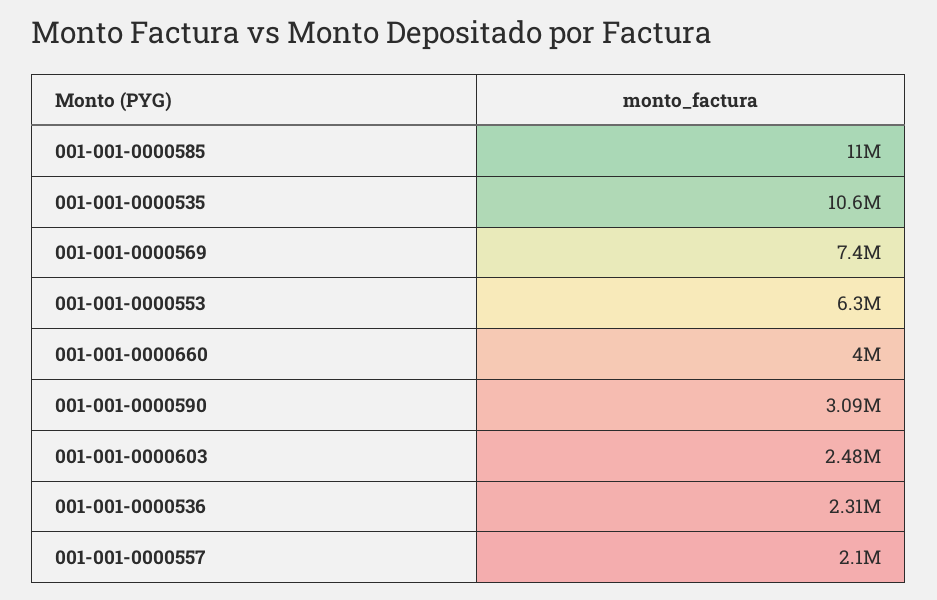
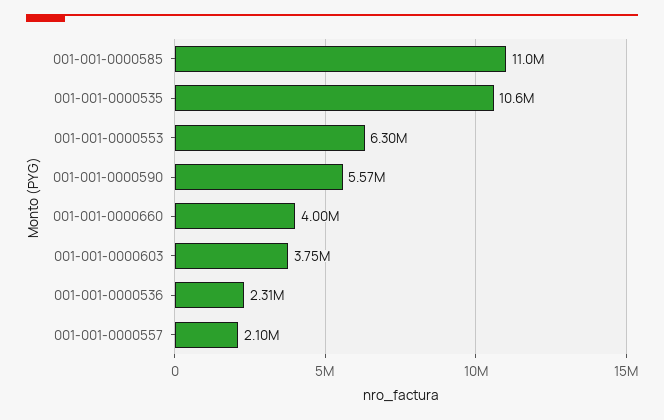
001-001-0000569: 7400000 -> none
001-001-0000590: 3090000 -> 5570000
001-001-0000603: 2480000 -> 3750000

